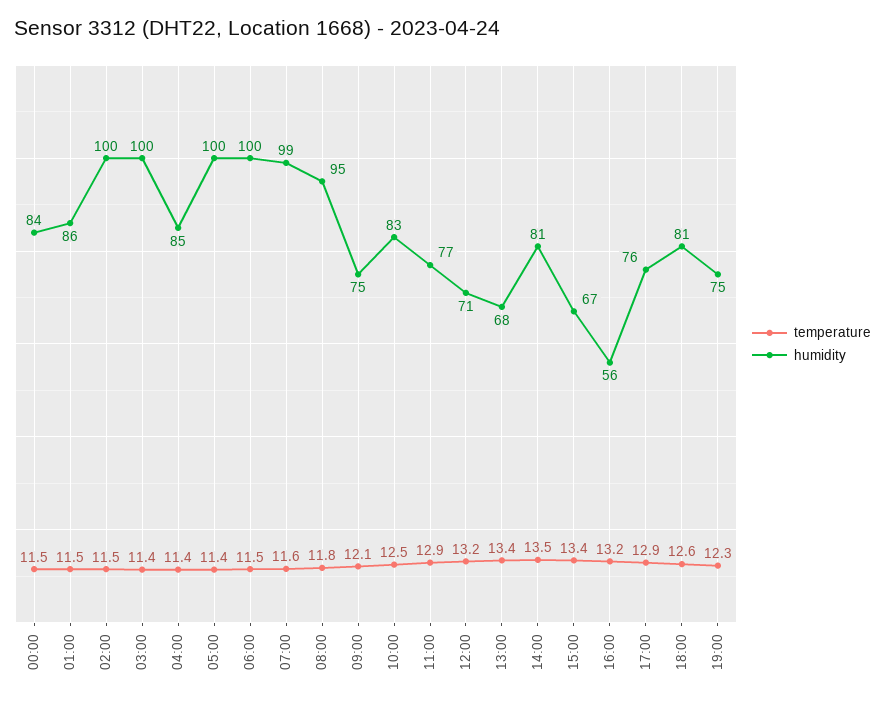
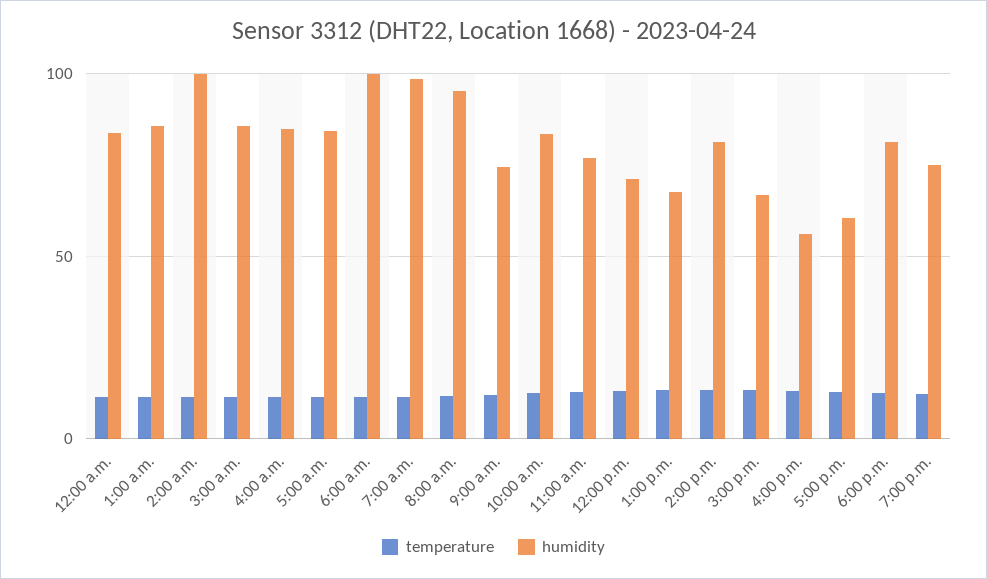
humidity, 03:00: 100 -> 85
humidity, 05:00: 100 -> 85
humidity, 17:00: 76 -> 60

